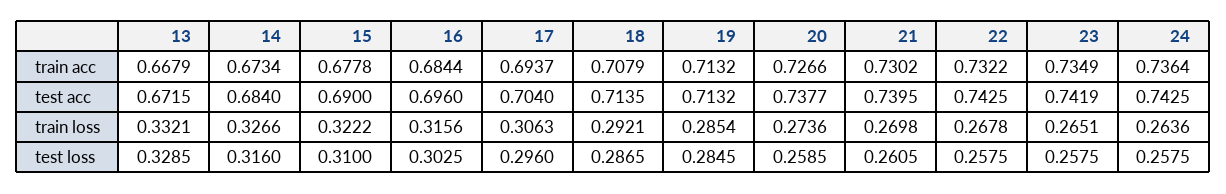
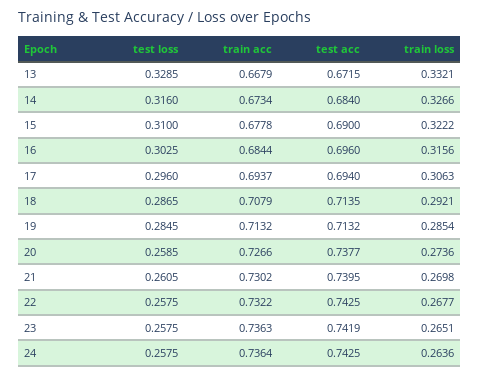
23, train acc: 0.7349 -> 0.7363
17, test acc: 0.704 -> 0.694
22, train loss: 0.2678 -> 0.2677

